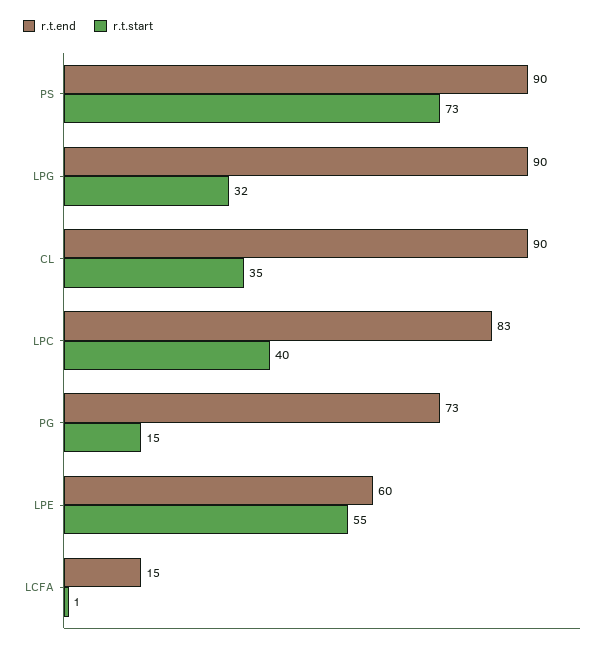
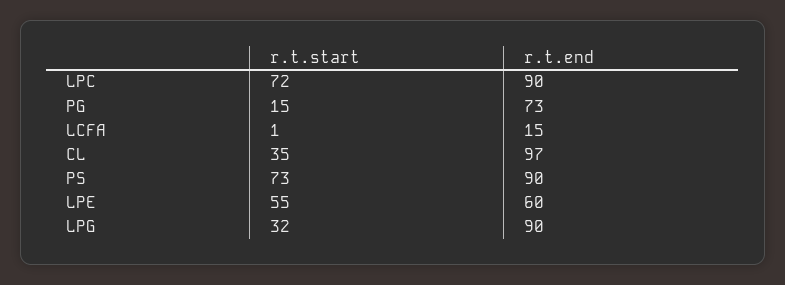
r.t.end, CL: 90 -> 97
r.t.end, LPC: 83 -> 90
r.t.start, LPC: 40 -> 72

